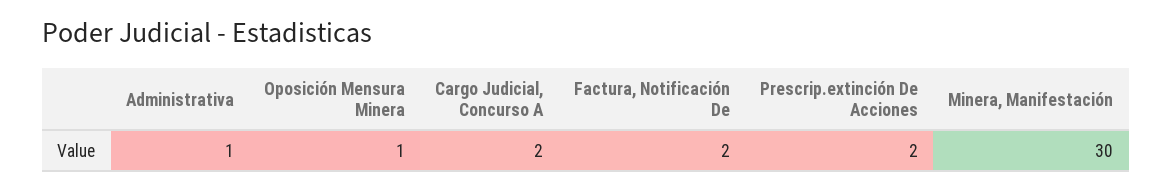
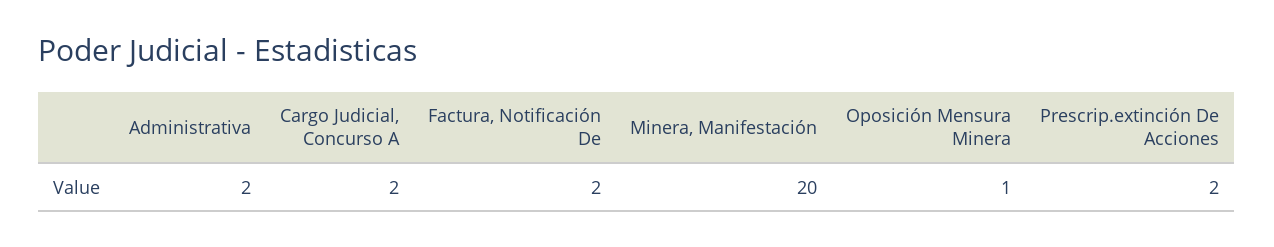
Administrativa: 1 -> 2
Minera, Manifestación: 30 -> 20

